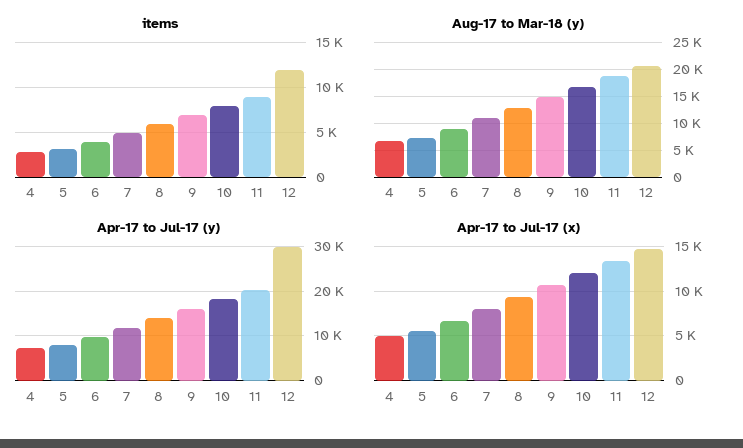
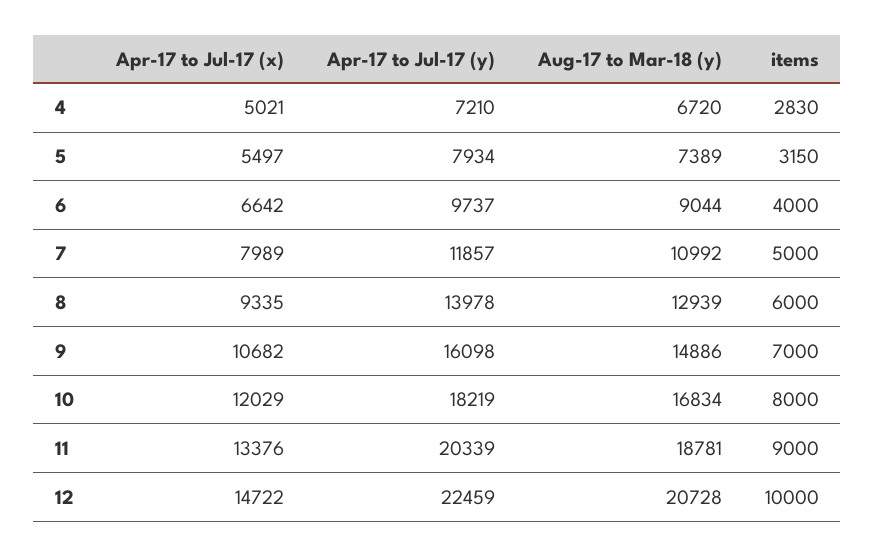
items, 12: 12000 -> 10000
Apr-17 to Jul-17 (y), 12: 30000 -> 22459

